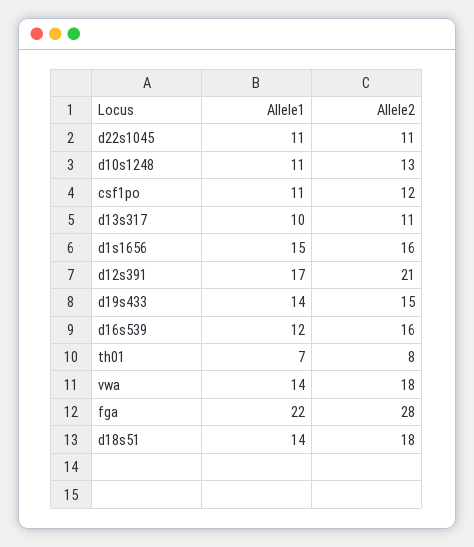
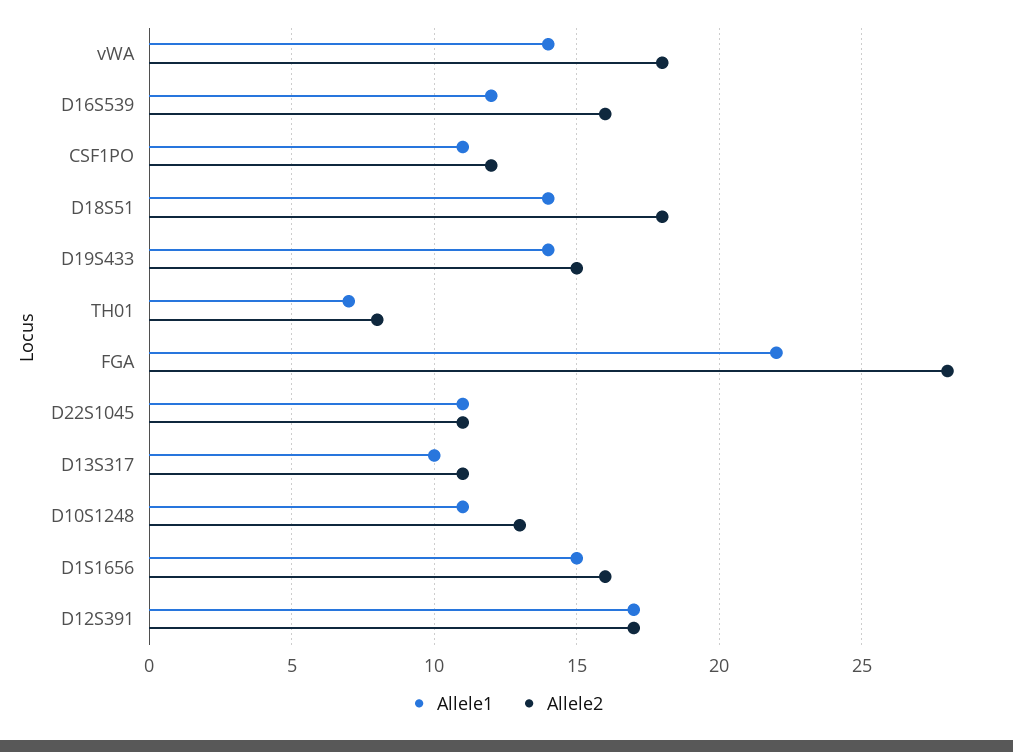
Allele2, d12s391: 21 -> 17

